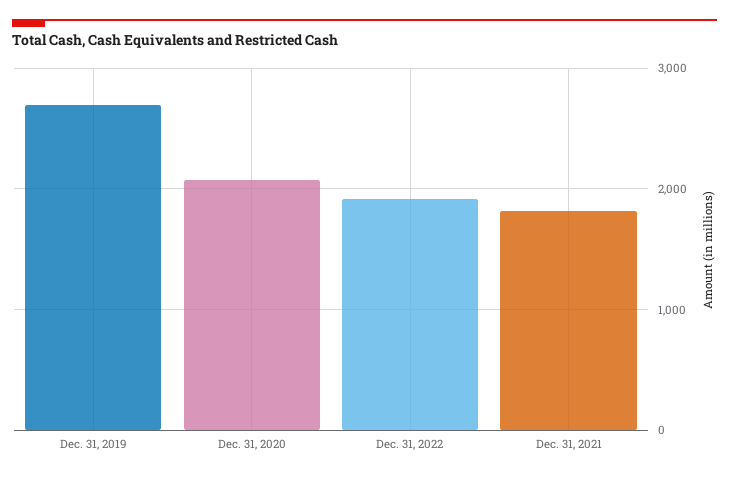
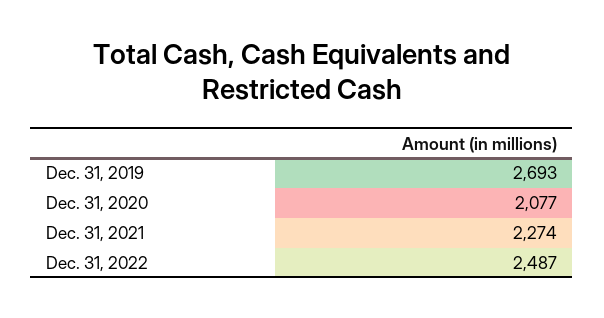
Dec. 31, 2022: 1900 -> 2487
Dec. 31, 2021: 1800 -> 2274

